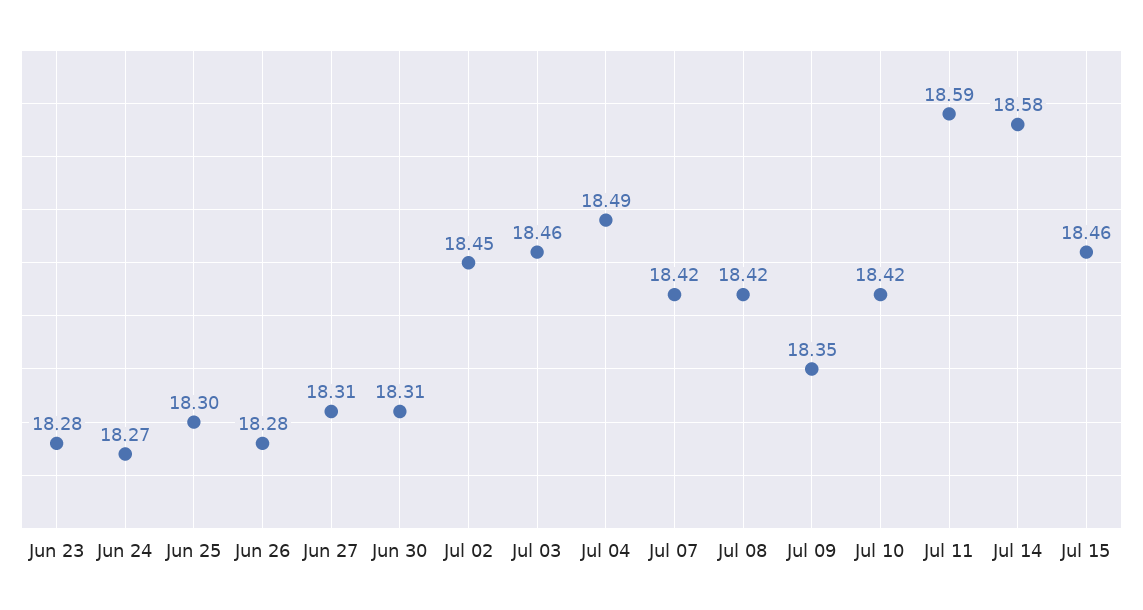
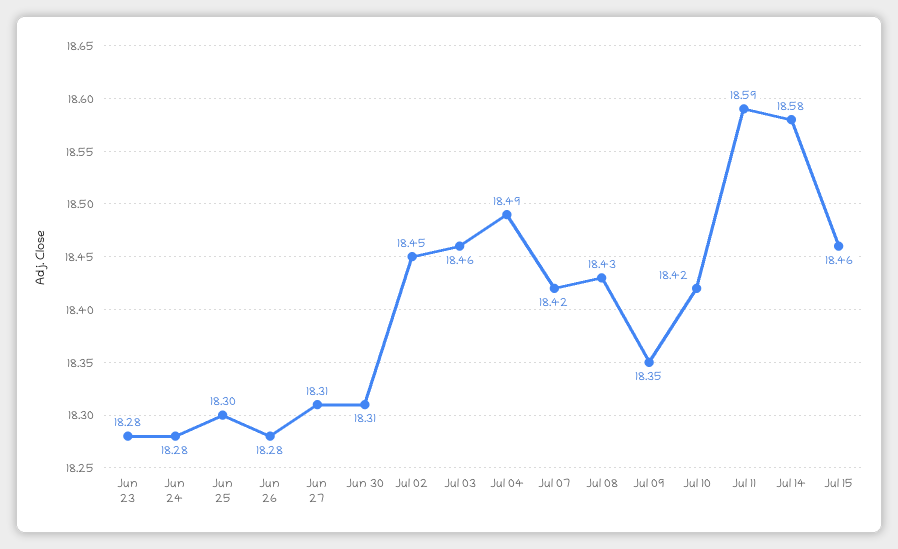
Jun 24: 18.27 -> 18.28
Jul 08: 18.42 -> 18.43

